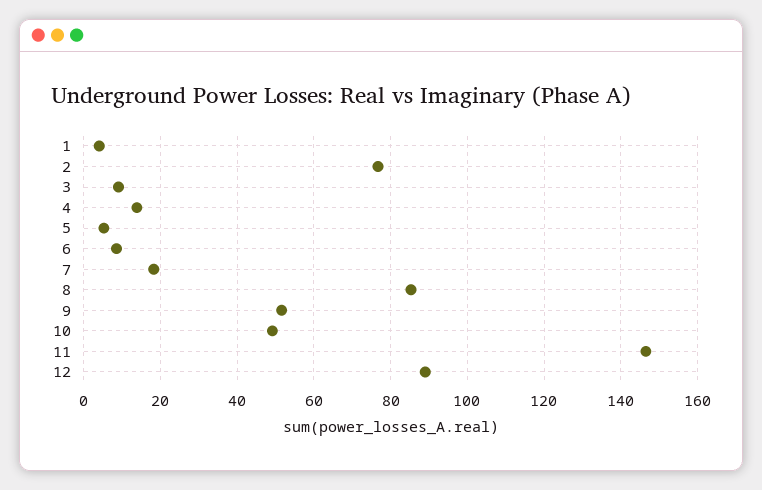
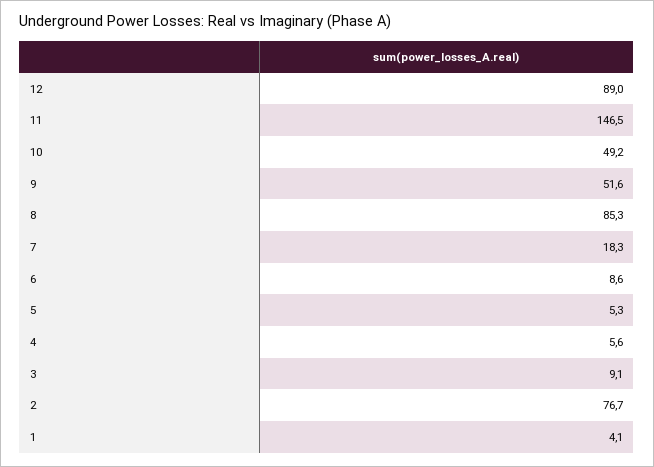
4: 14 -> 5.6

